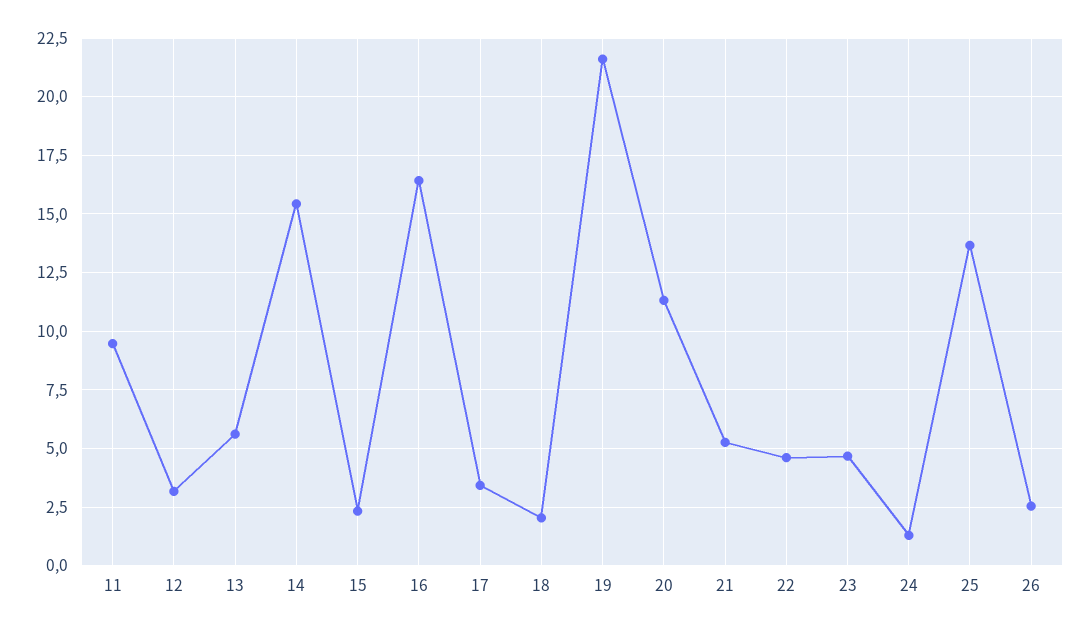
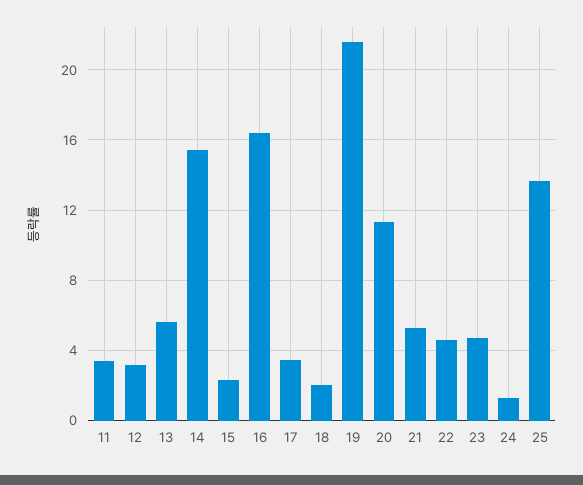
11: 9.5 -> 3.5
26: 2.5 -> none

